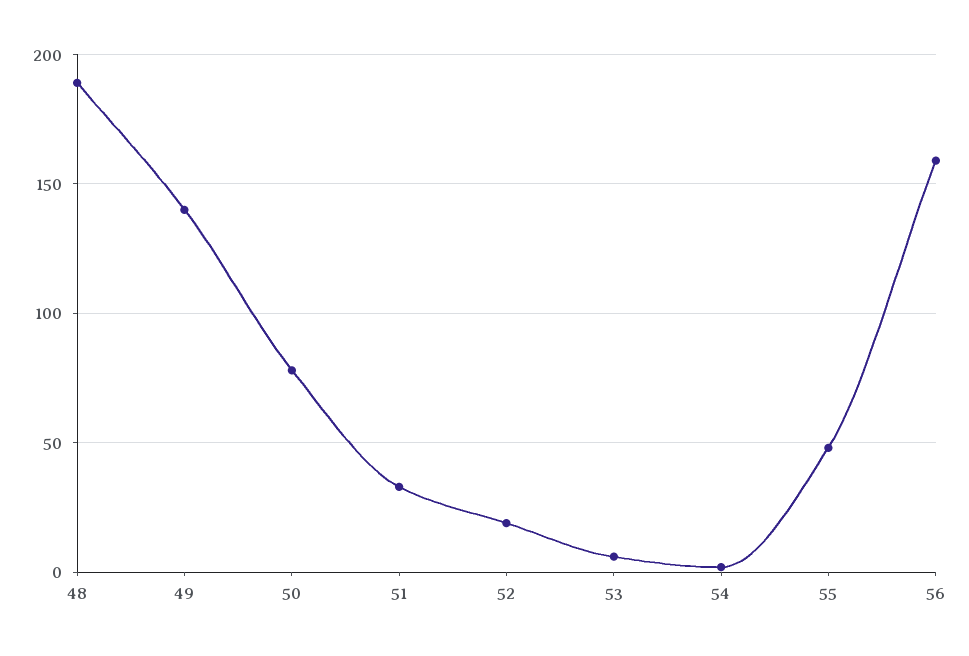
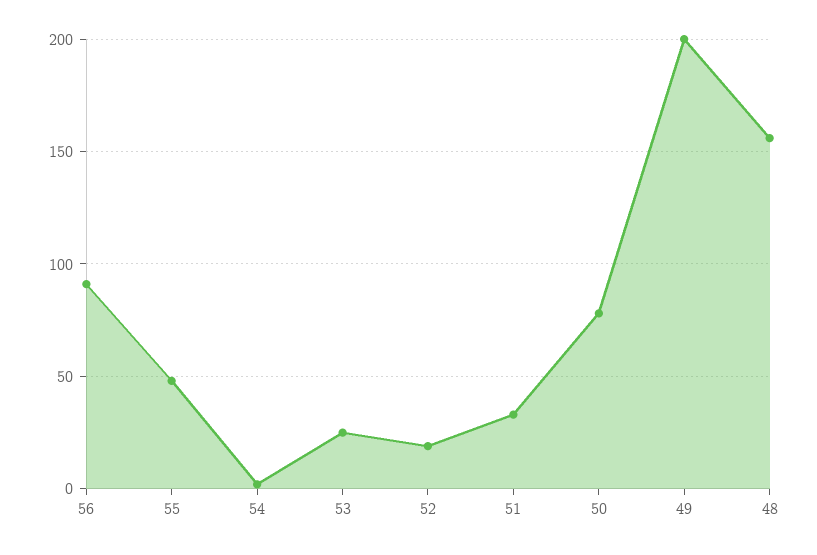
48: 190 -> 155
49: 140 -> 200
53: 5 -> 25
56: 160 -> 90

